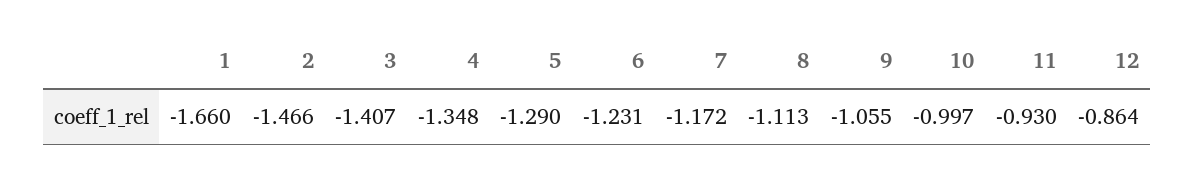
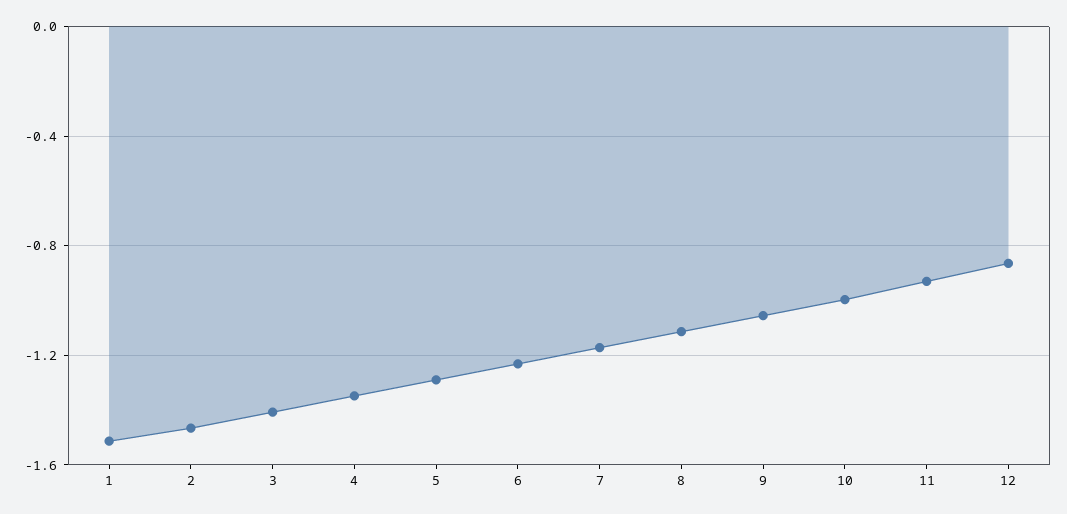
1: -1.66 -> -1.5

